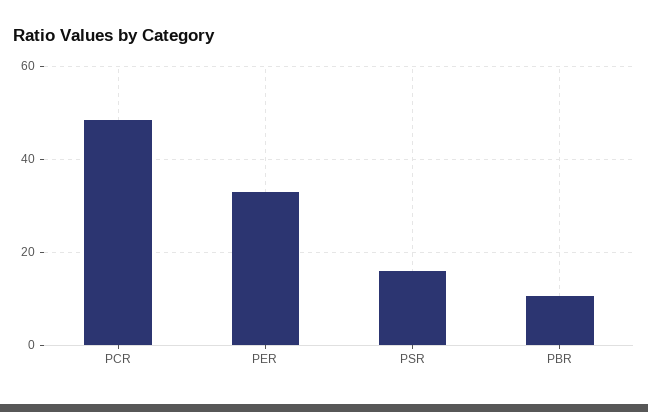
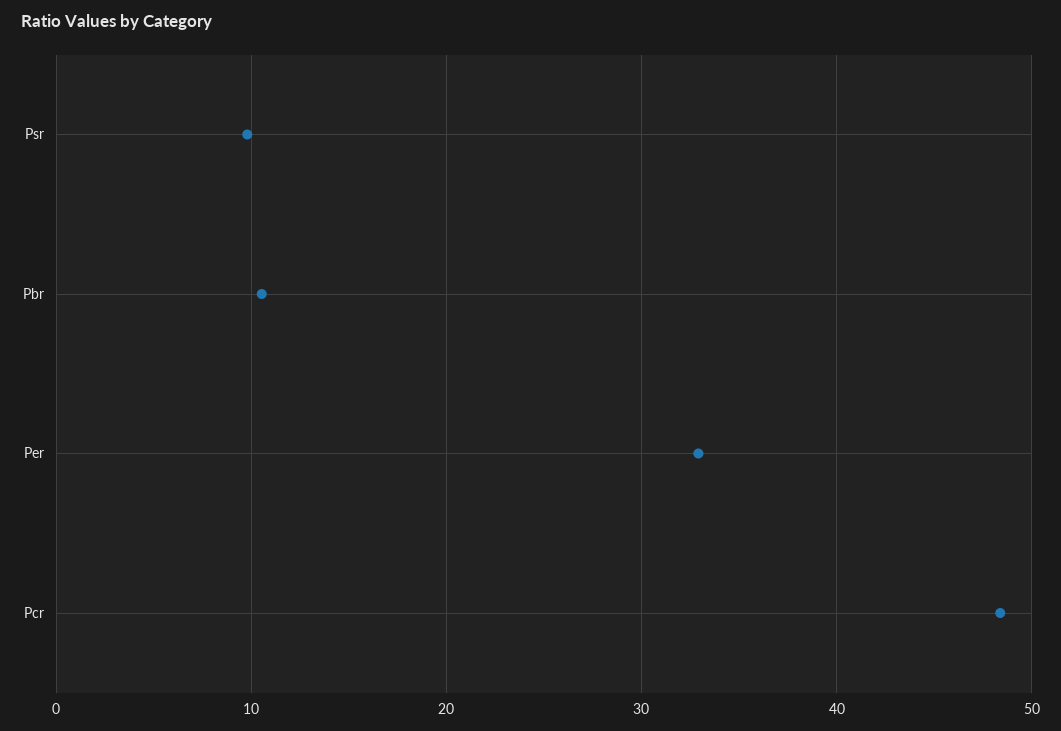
PSR: 16 -> 10

